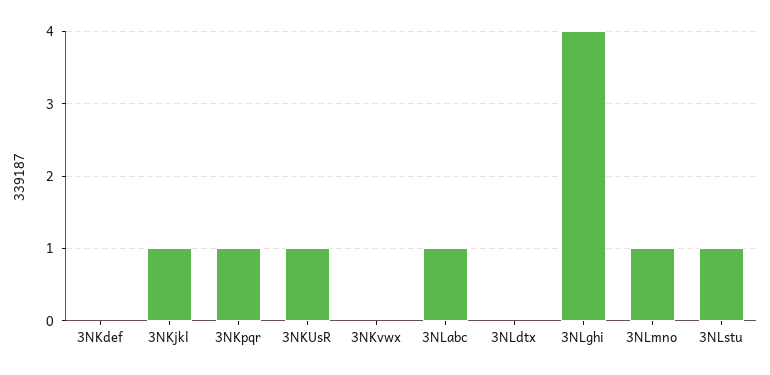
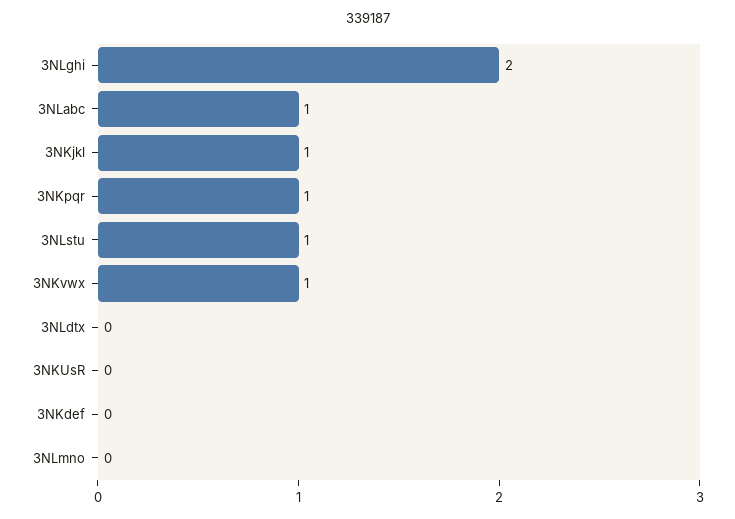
3NKUsR: 1 -> 0
3NKvwx: 0 -> 1
3NLghi: 4 -> 2
3NLmno: 1 -> 0

